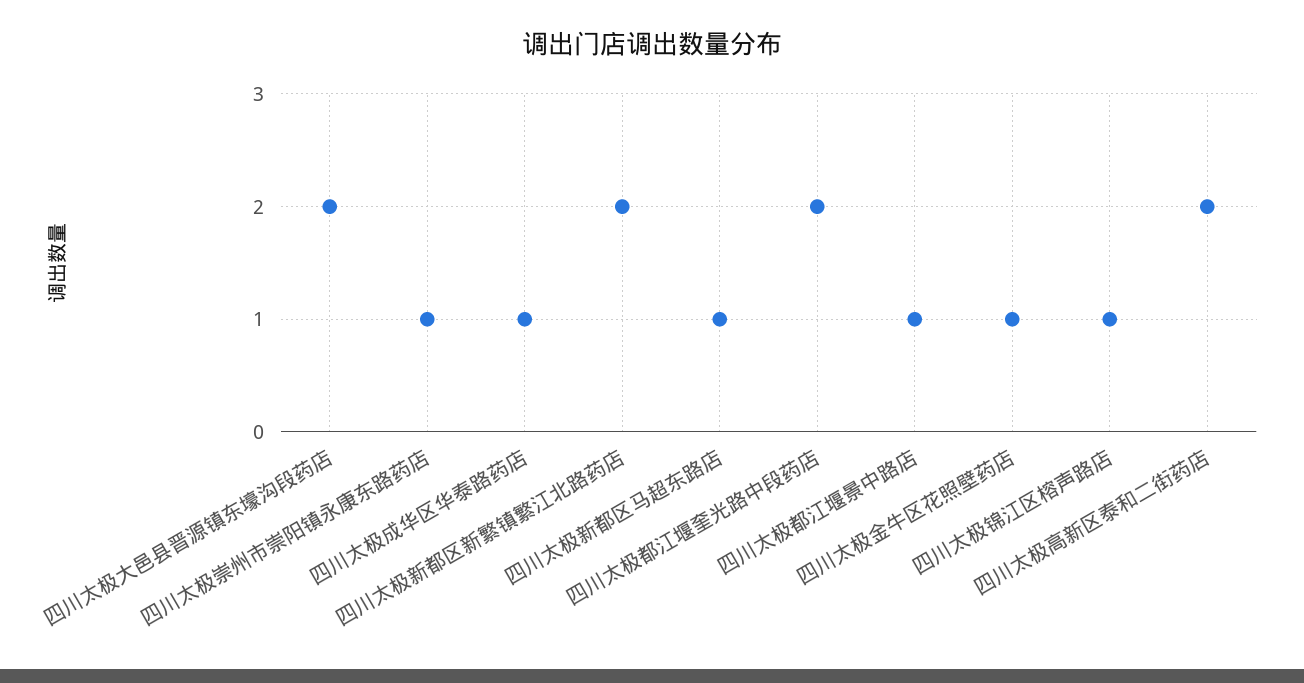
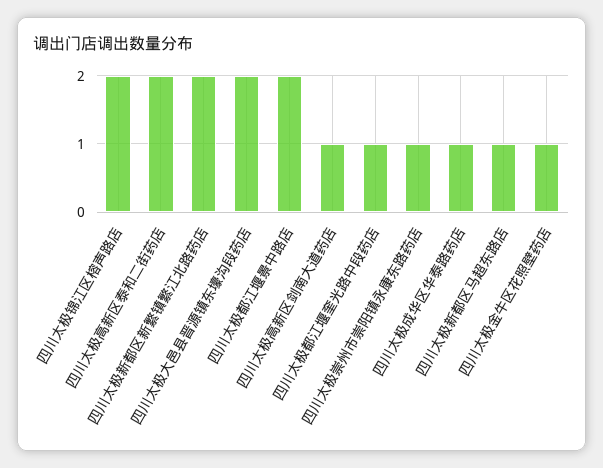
四川太极都江堰奎光路中段药店: 2 -> 1
四川太极都江堰景中路店: 1 -> 2
四川太极锦江区榕声路店: 1 -> 2
四川太极高新区剑南大道药店: none -> 1

